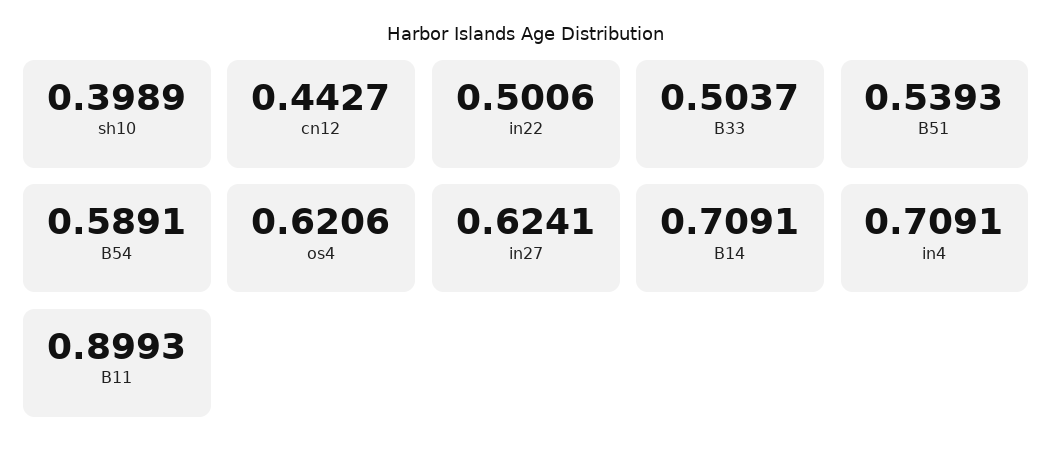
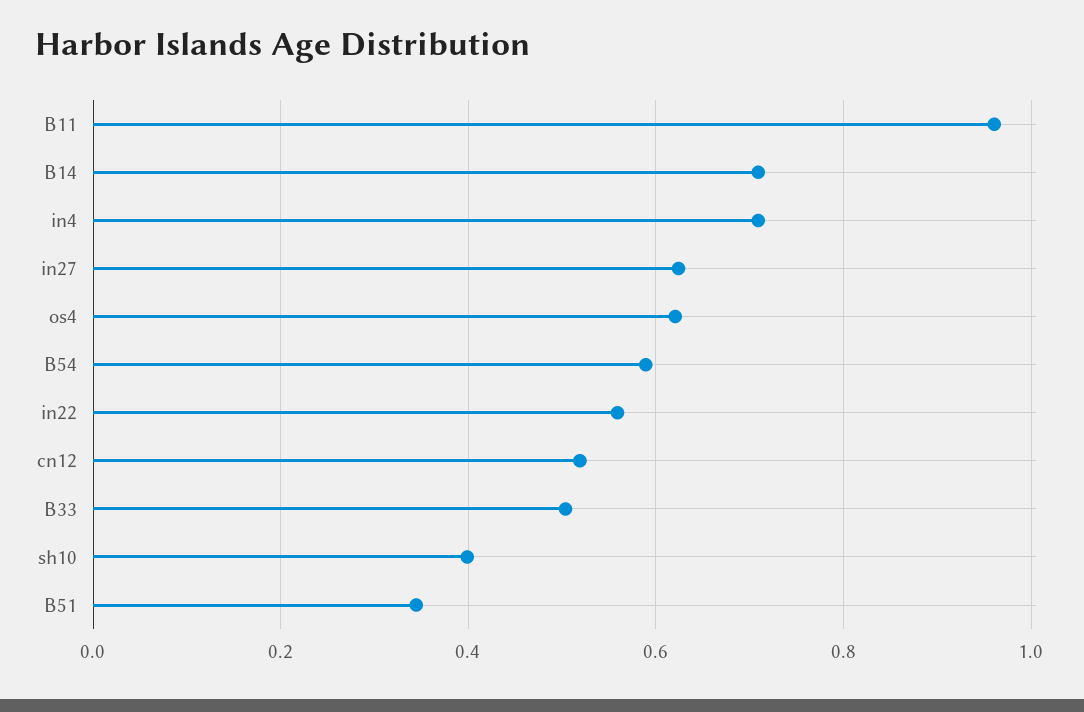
cn12: 0.4427 -> 0.52
in22: 0.5006 -> 0.56
B51: 0.5393 -> 0.34
B11: 0.8993 -> 0.96

